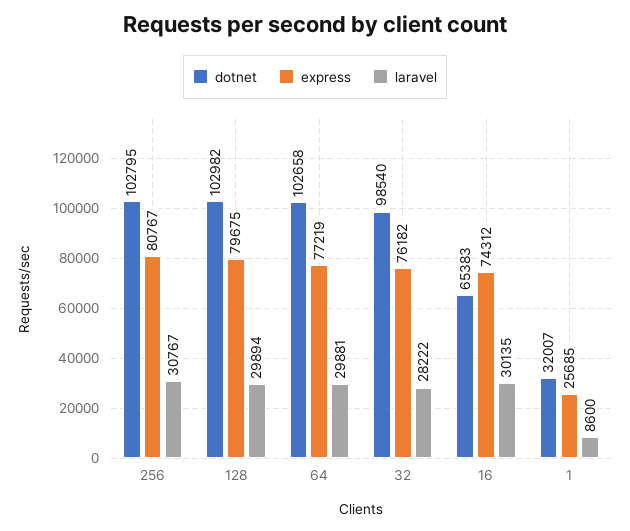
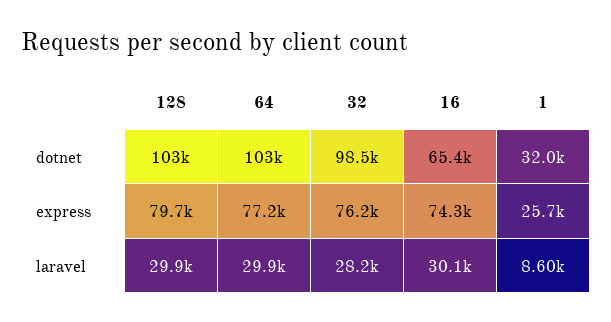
dotnet, 256: 102795 -> none
express, 256: 80767 -> none
laravel, 256: 30767 -> none

